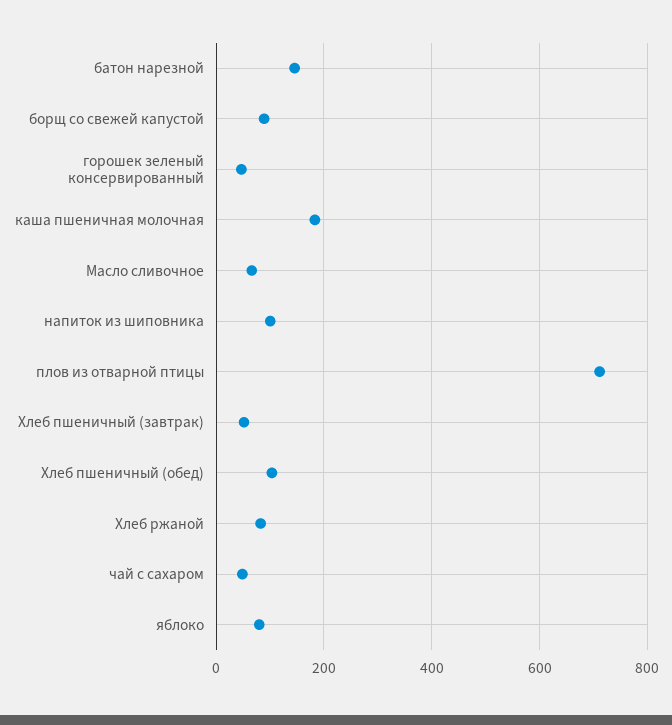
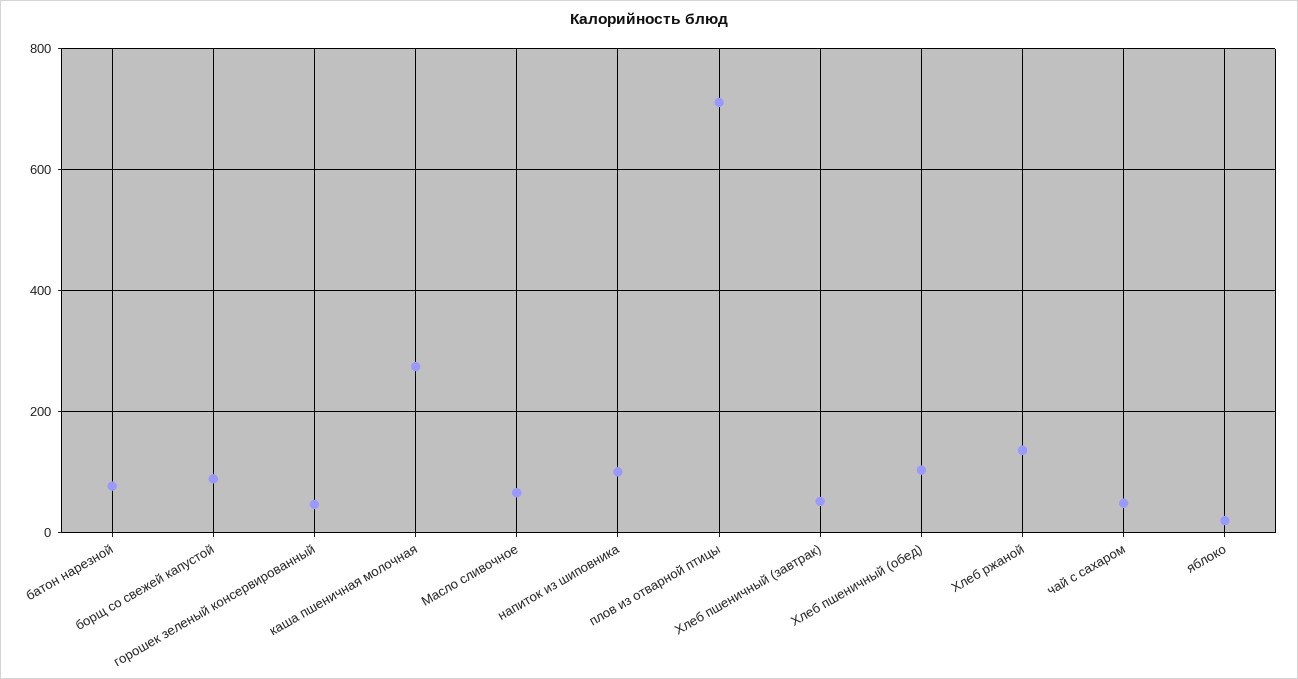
батон нарезной: 140 -> 80
каша пшеничная молочная: 180 -> 280
Хлеб ржаной: 80 -> 140
яблоко: 80 -> 20

